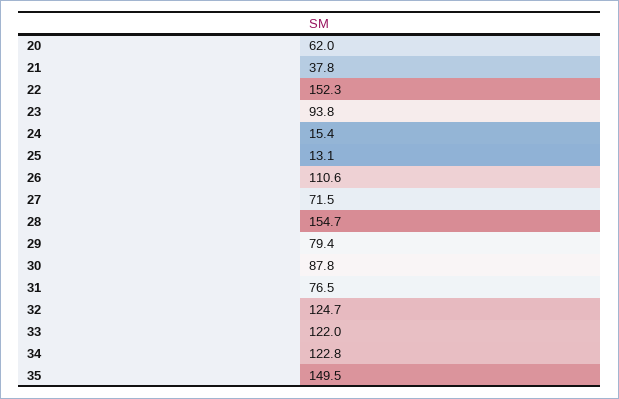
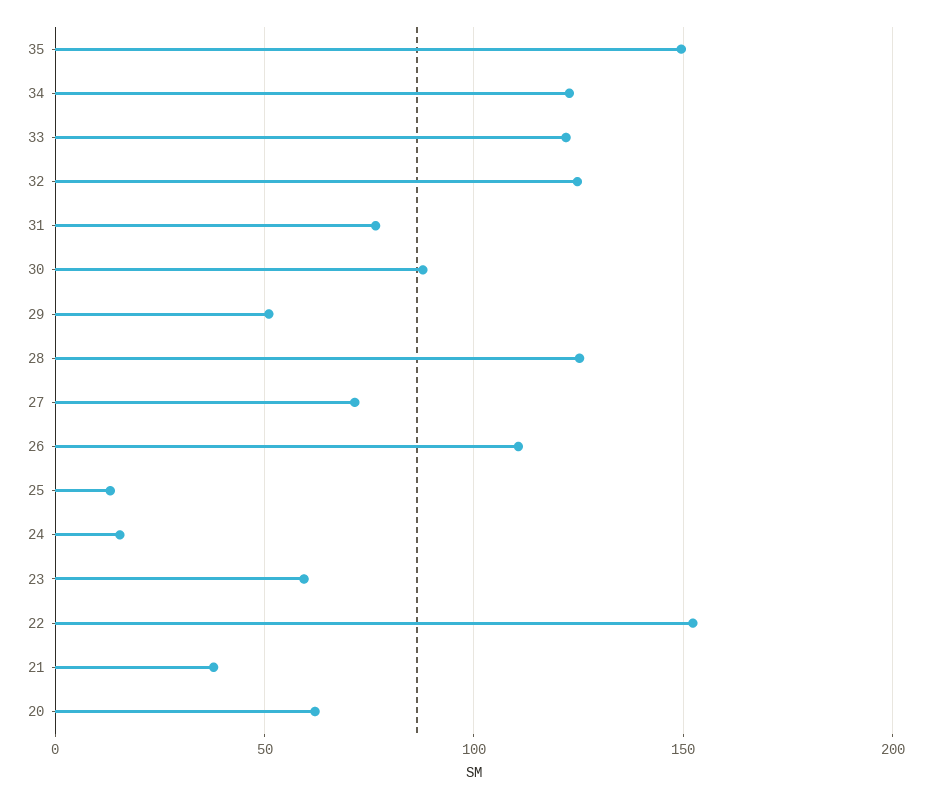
23: 93.8 -> 60
28: 154.7 -> 125
29: 79.4 -> 50

